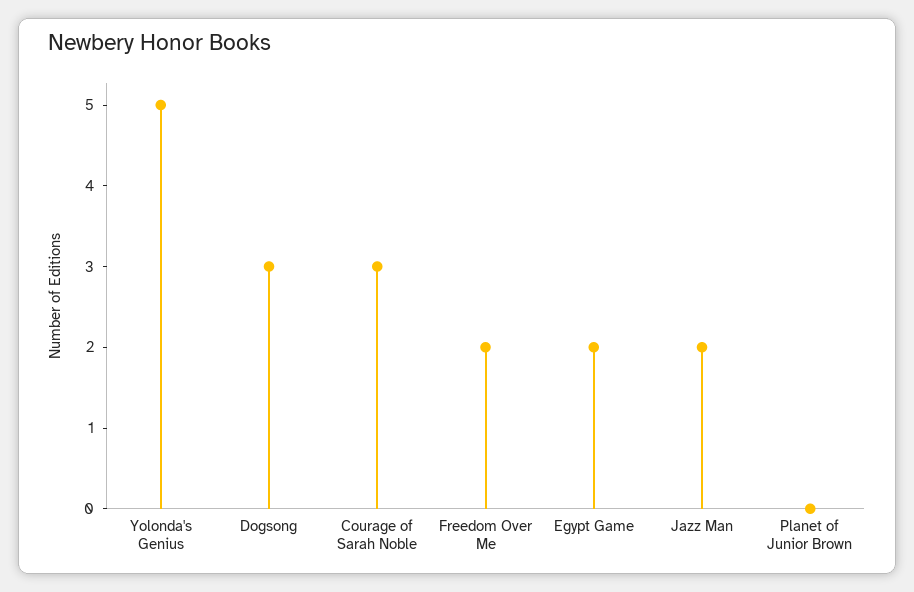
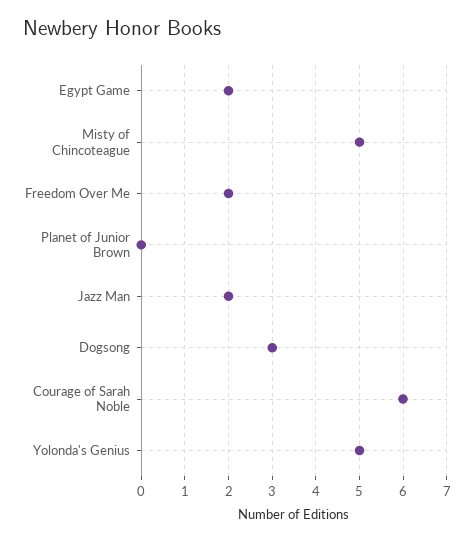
Courage of Sarah Noble: 3 -> 6
Misty of Chincoteague: none -> 5

